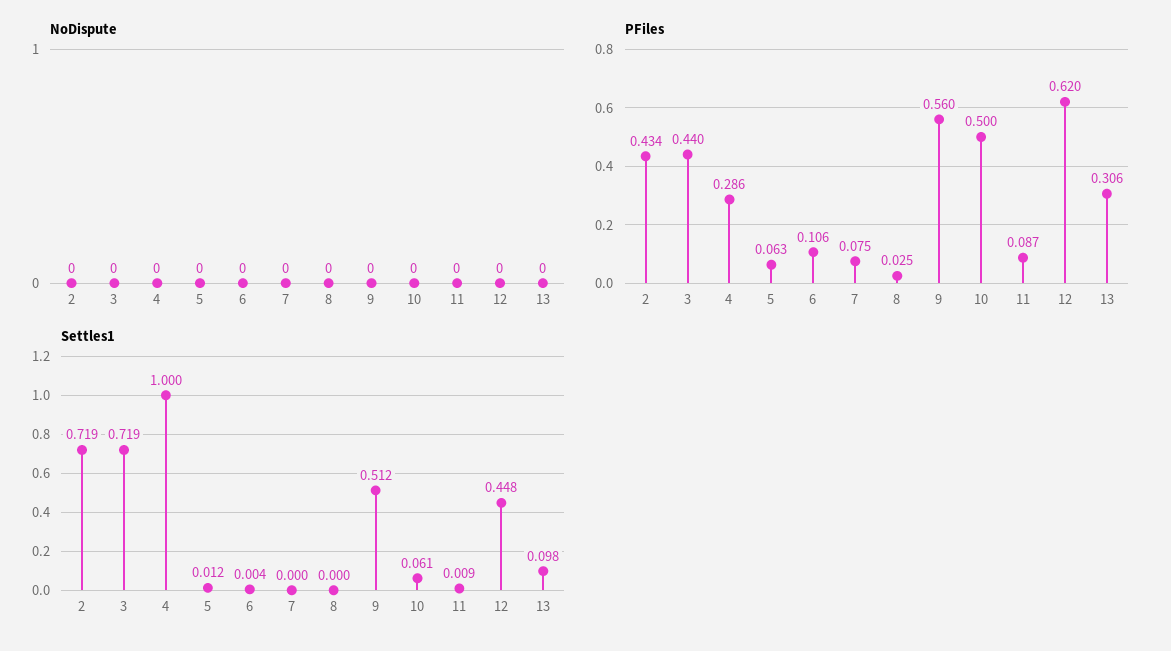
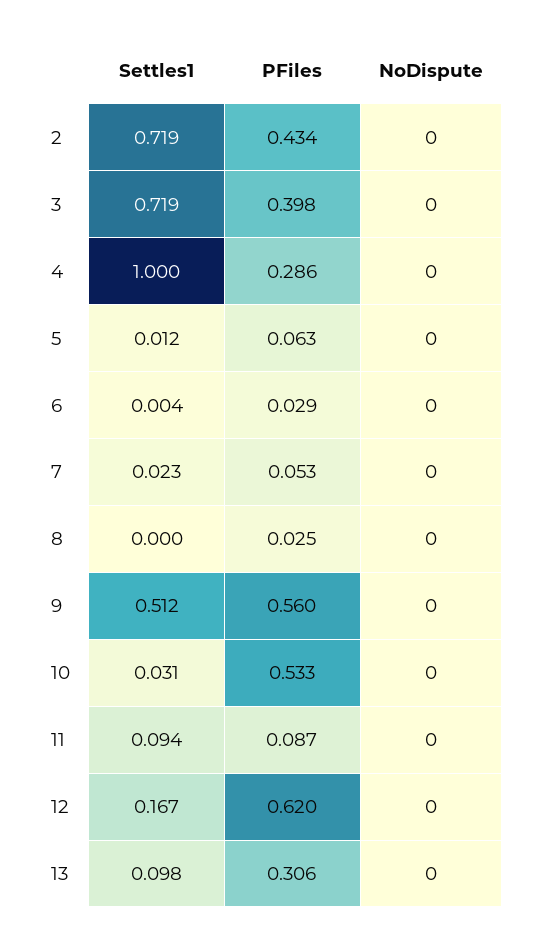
PFiles, 3: 0.44 -> 0.398
PFiles, 6: 0.106 -> 0.029
PFiles, 7: 0.075 -> 0.053
PFiles, 10: 0.5 -> 0.533
Settles1, 7: 0 -> 0.023
Settles1, 10: 0.061 -> 0.031
Settles1, 11: 0.009 -> 0.094
Settles1, 12: 0.448 -> 0.167

